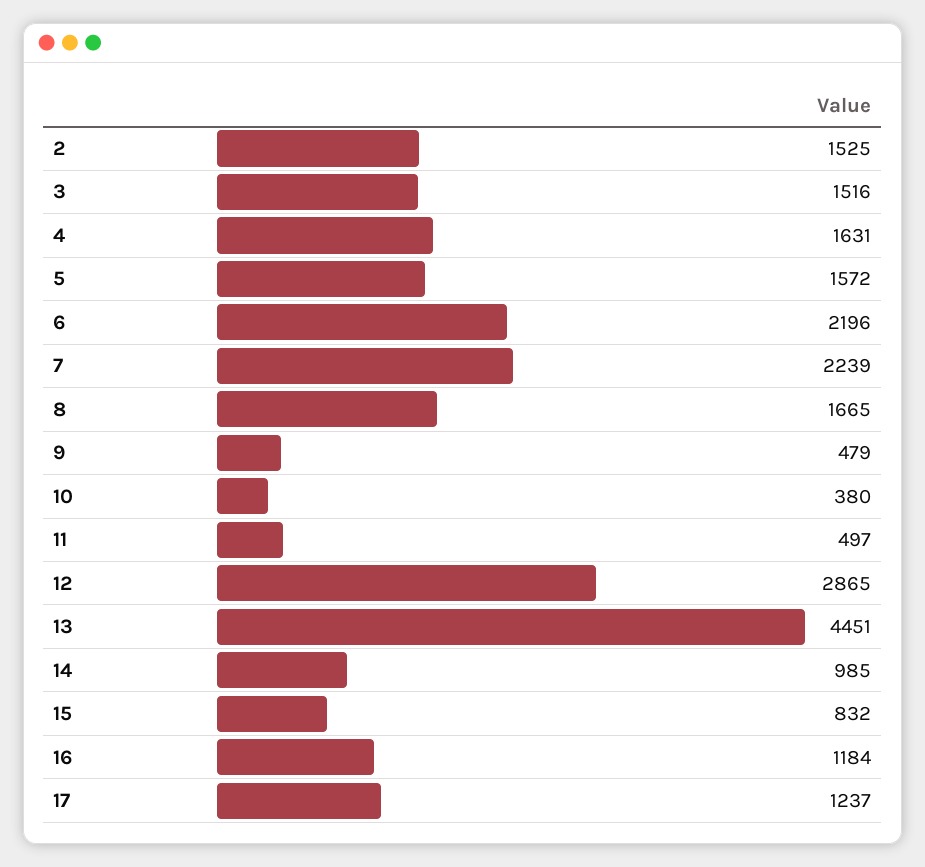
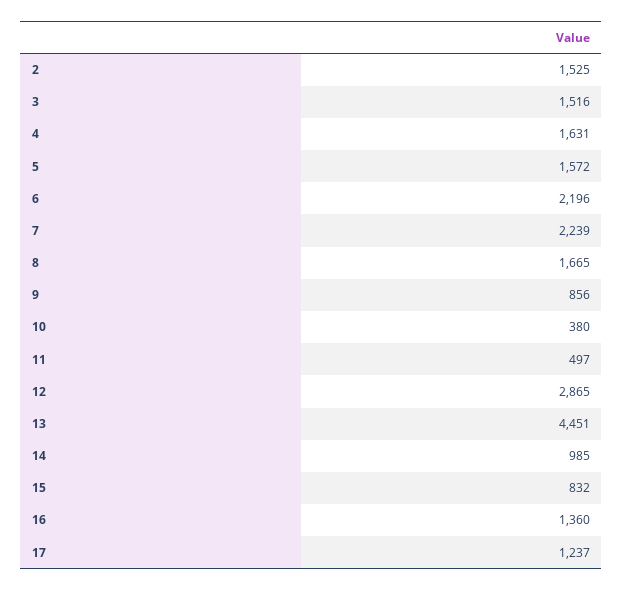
9: 479 -> 856
16: 1184 -> 1360

